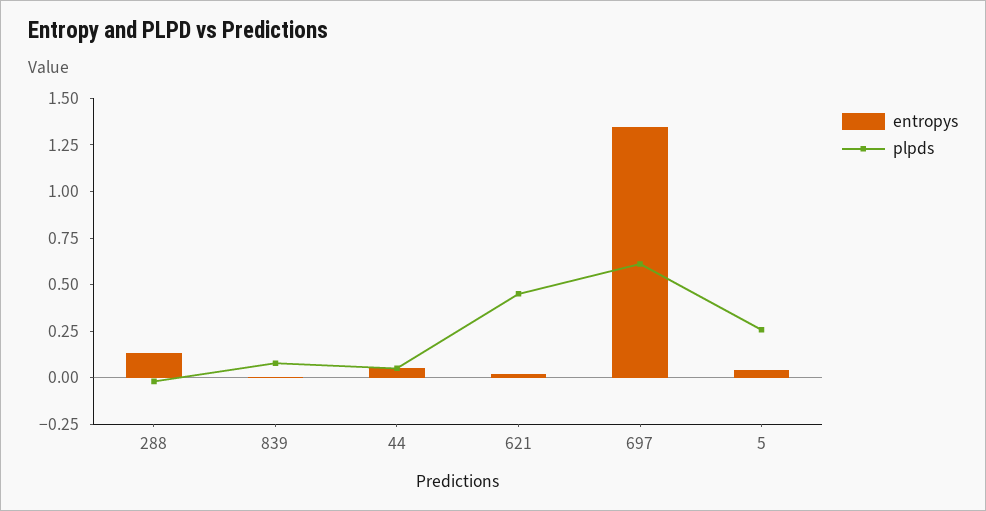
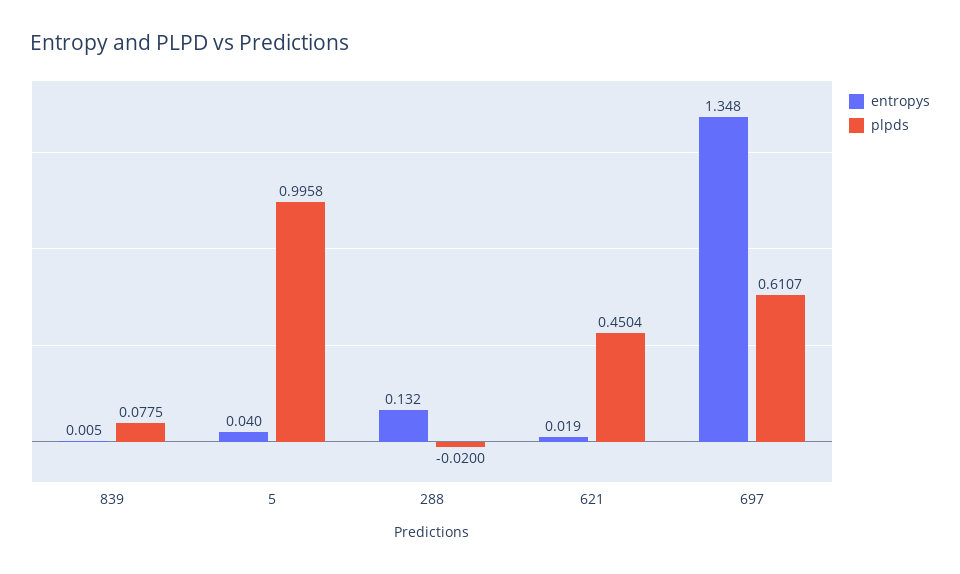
entropys, 44: 0.05 -> none
plpds, 44: 0.05 -> none
plpds, 5: 0.25 -> 0.9958

